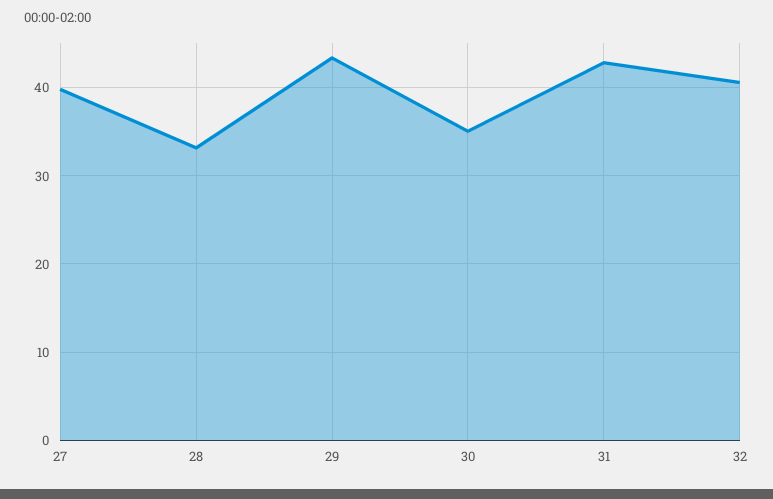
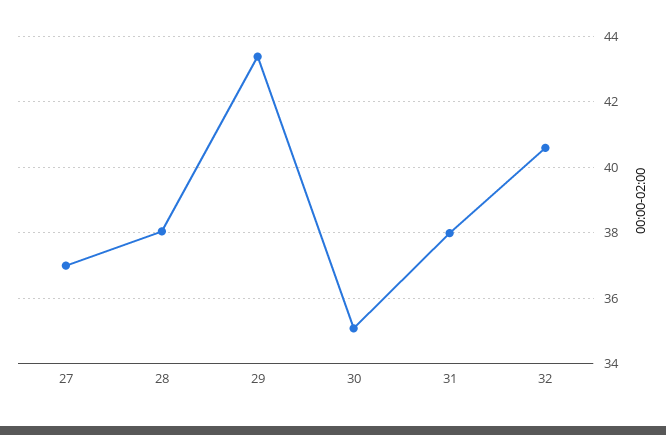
27: 40 -> 37
28: 33 -> 38
31: 43 -> 38

